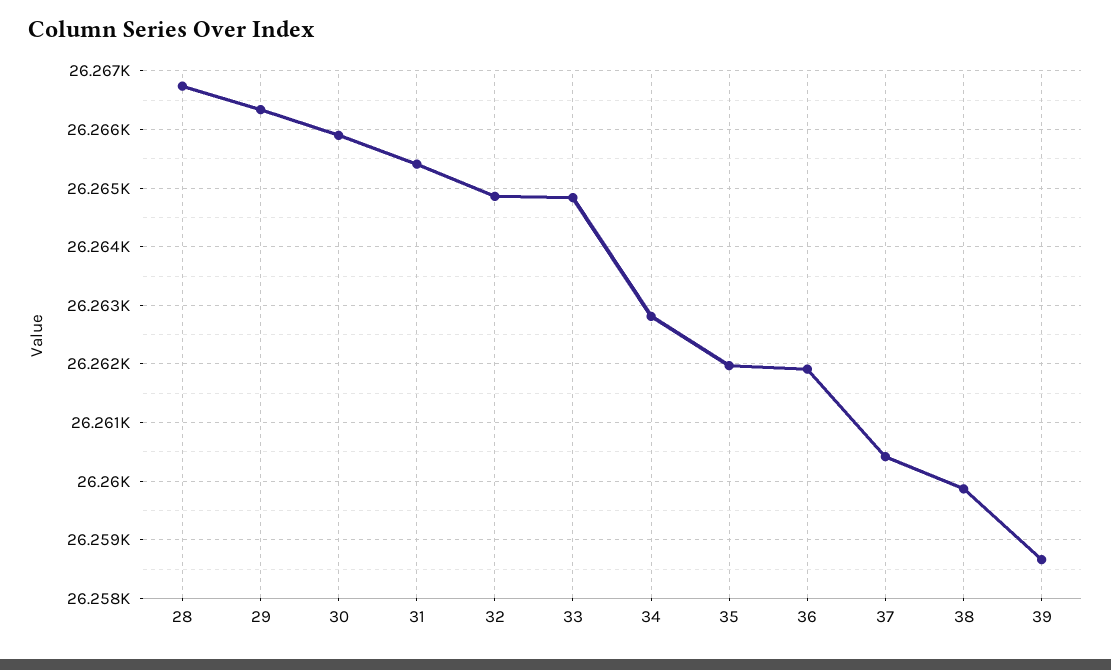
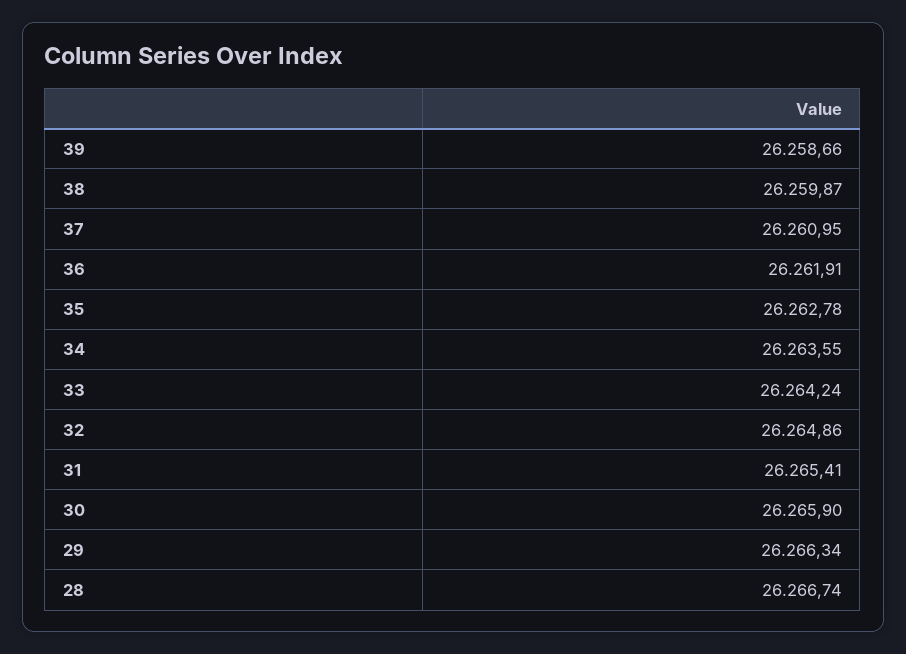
33: 26264.8 -> 26264.24
34: 26262.8 -> 26263.55
35: 26262 -> 26262.78
37: 26260.4 -> 26260.95

